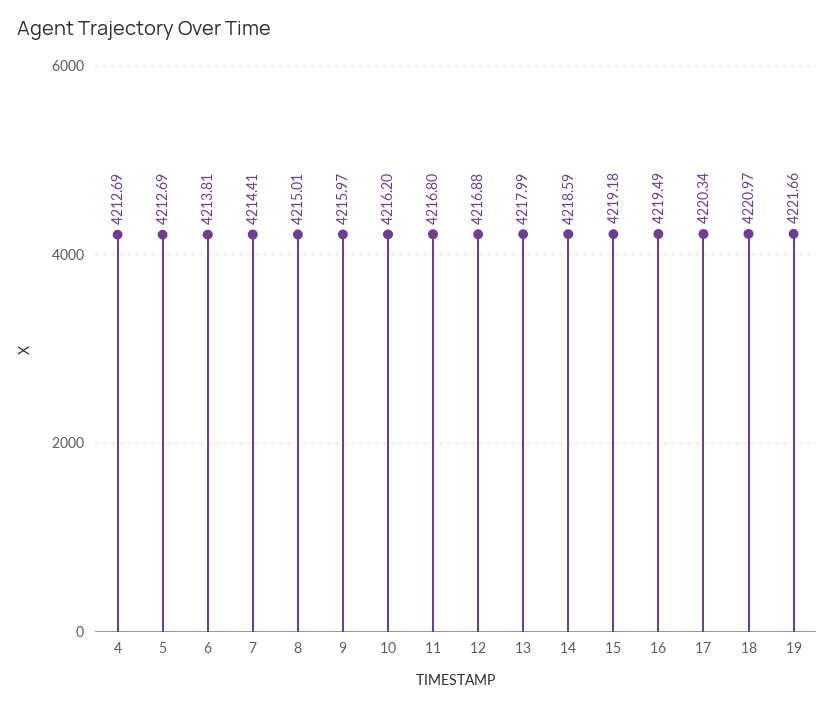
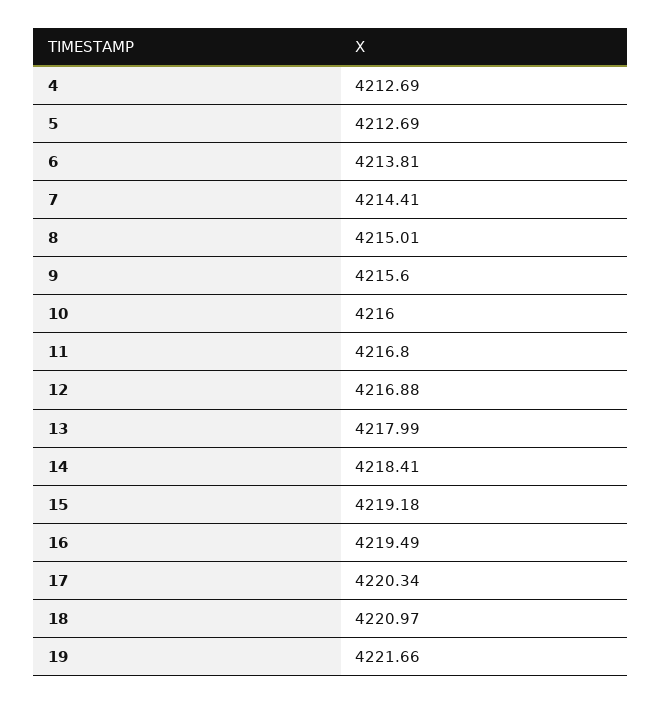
9: 4215.97 -> 4215.6
10: 4216.2 -> 4216
14: 4218.59 -> 4218.41

